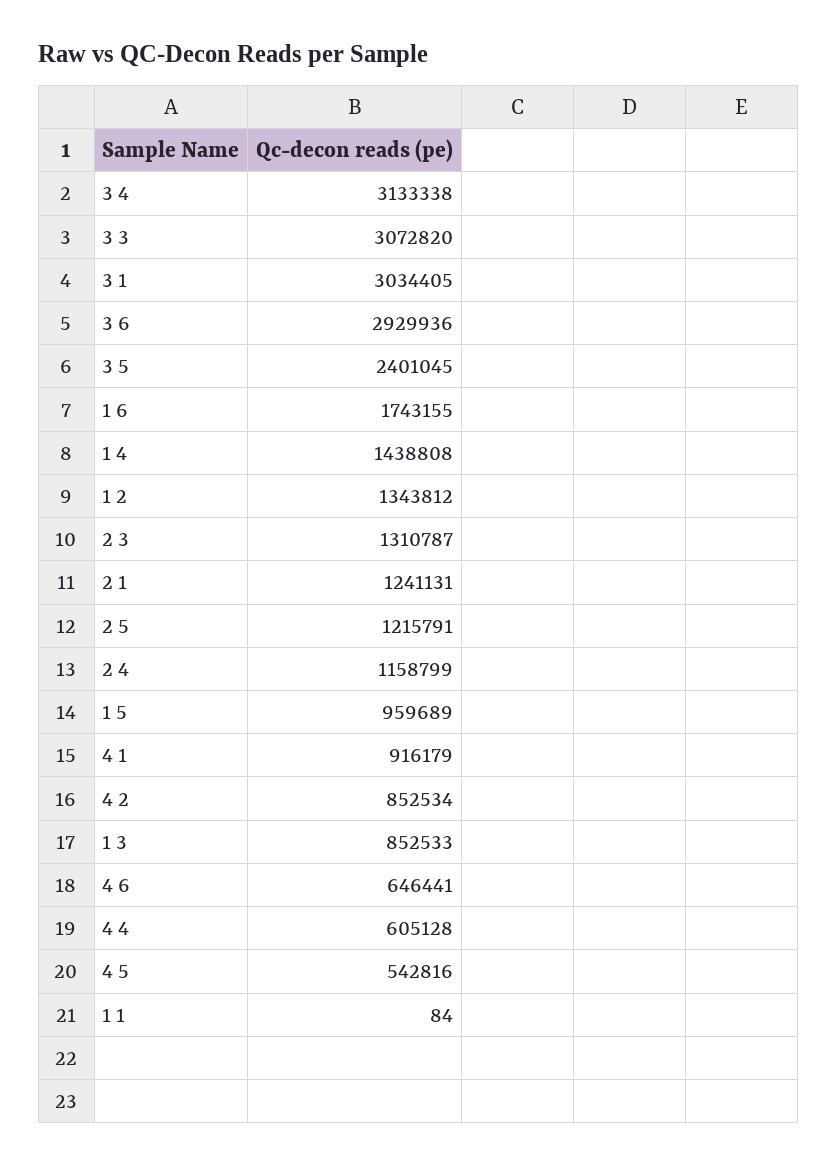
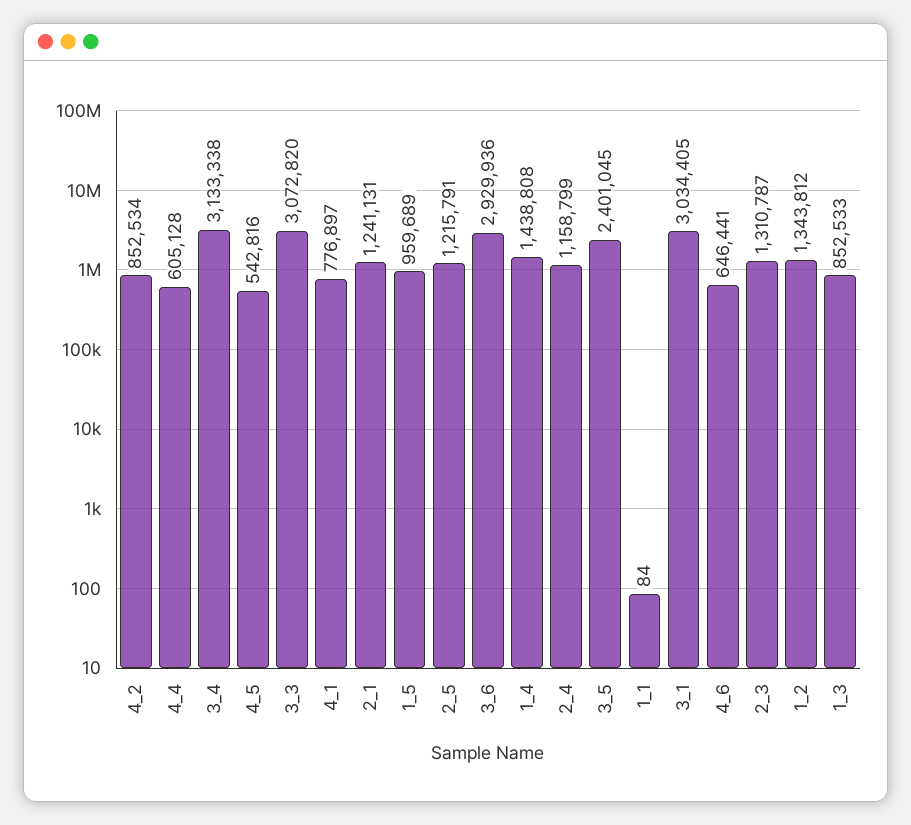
1 6: 1743155 -> none
4 1: 916179 -> 776897

